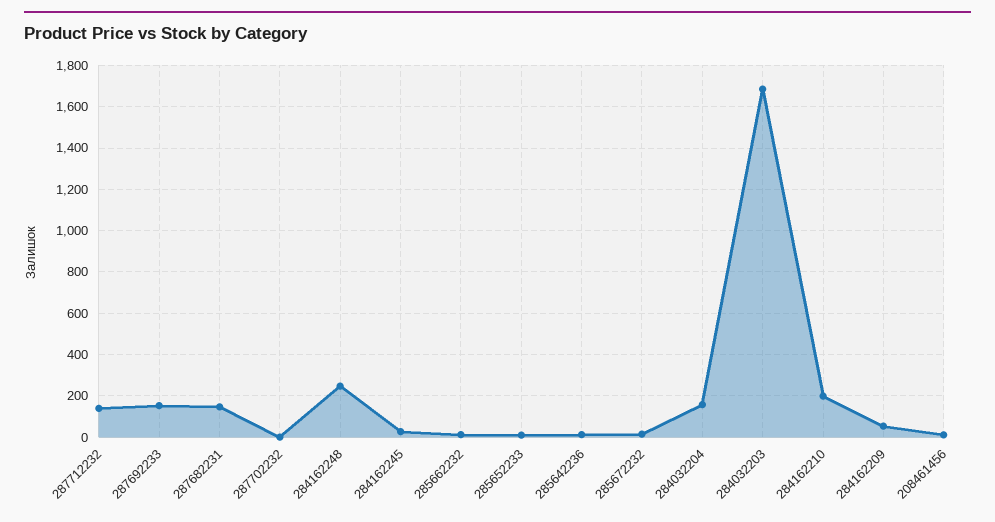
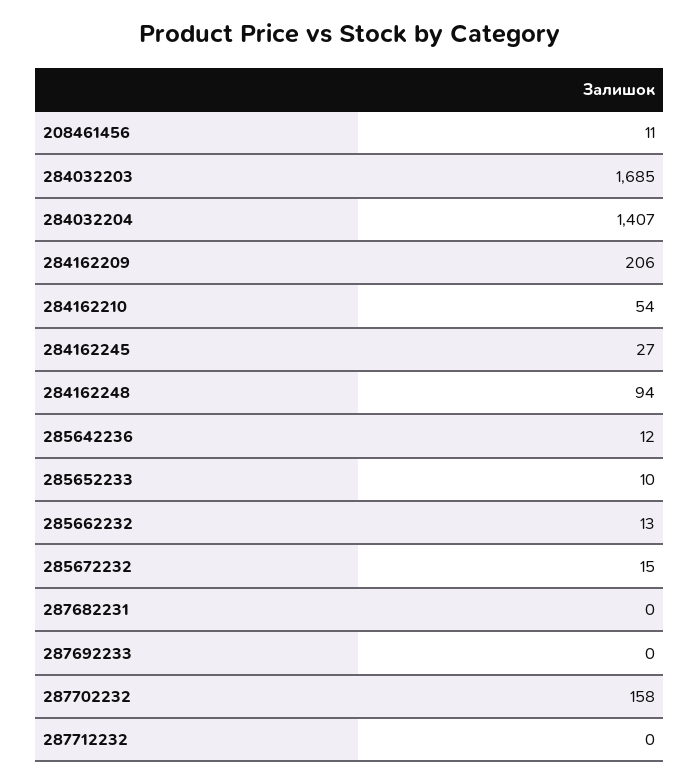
287712232: 150 -> 0
287692233: 150 -> 0
287682231: 150 -> 0
287702232: 0 -> 158
284162248: 250 -> 94
284032204: 150 -> 1407
284162210: 200 -> 54
284162209: 50 -> 206

